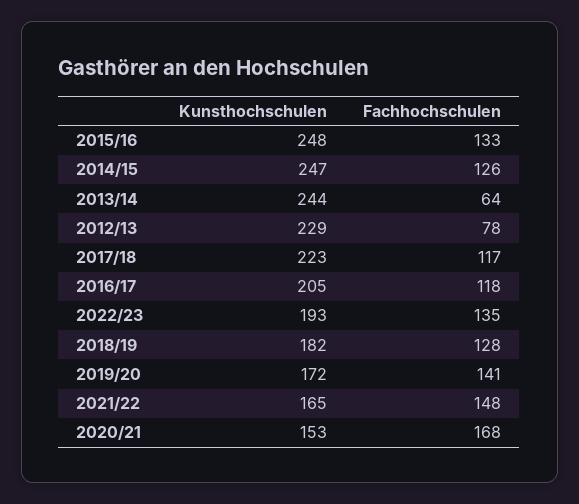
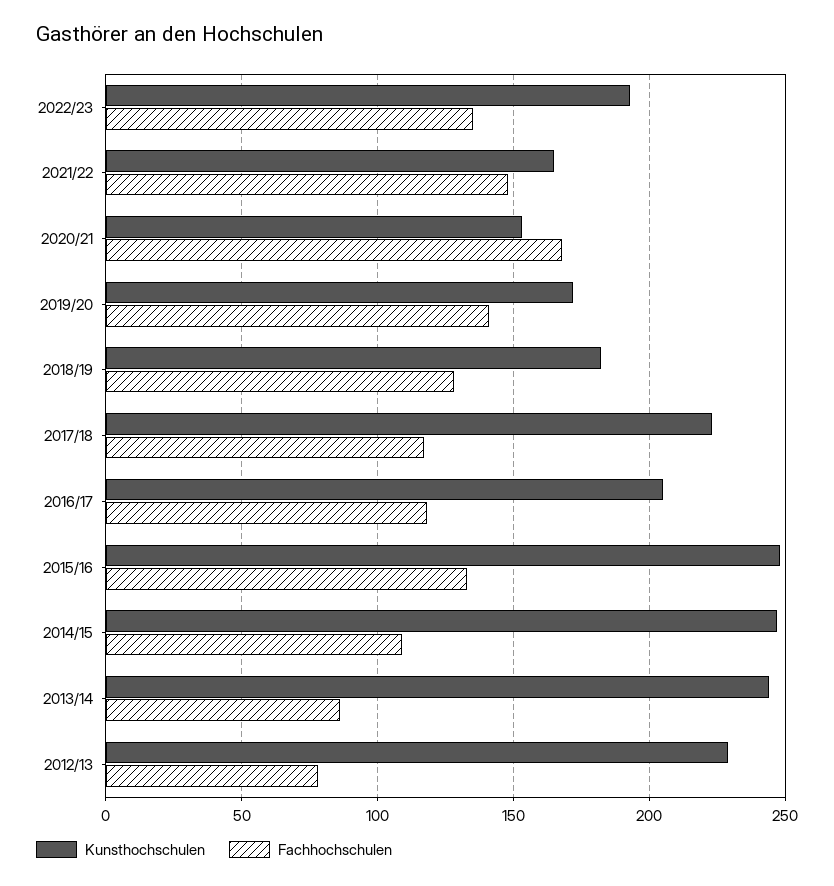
Fachhochschulen, 2014/15: 126 -> 110
Fachhochschulen, 2013/14: 64 -> 85

